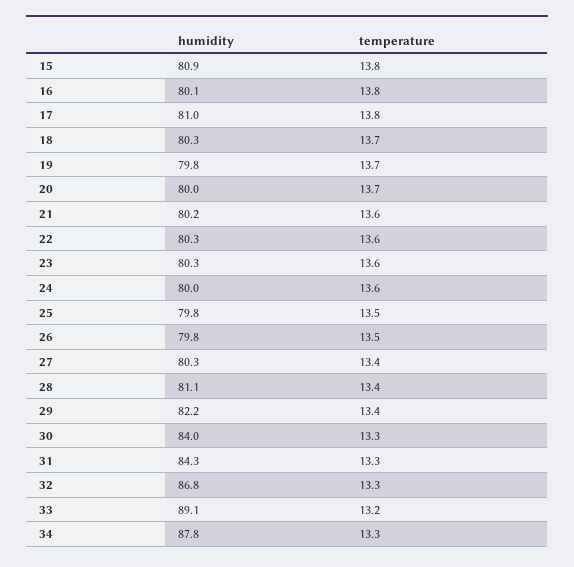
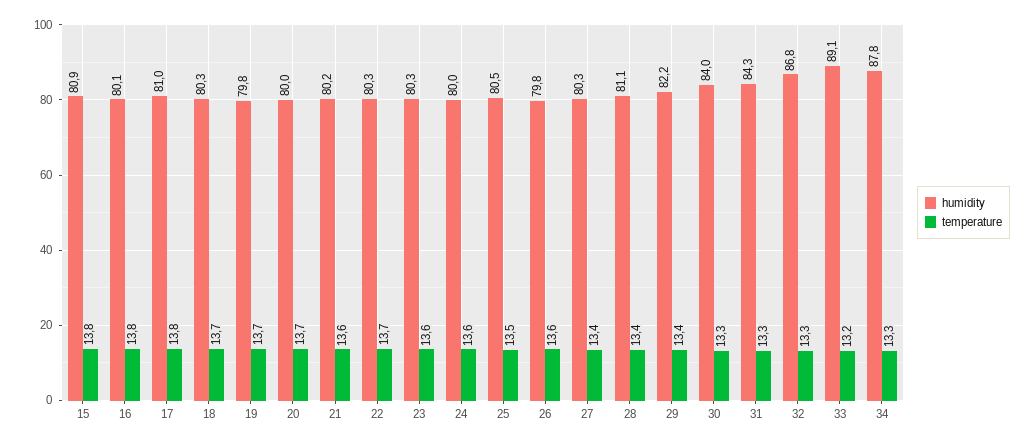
temperature, 22: 13.6 -> 13.7
humidity, 25: 79.8 -> 80.5
temperature, 26: 13.5 -> 13.6

